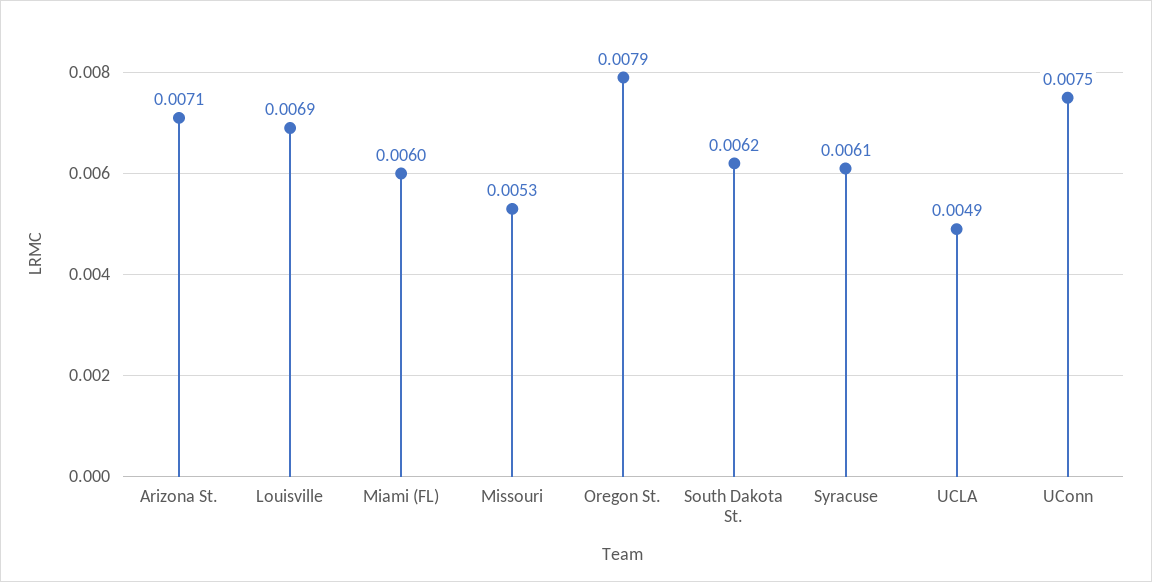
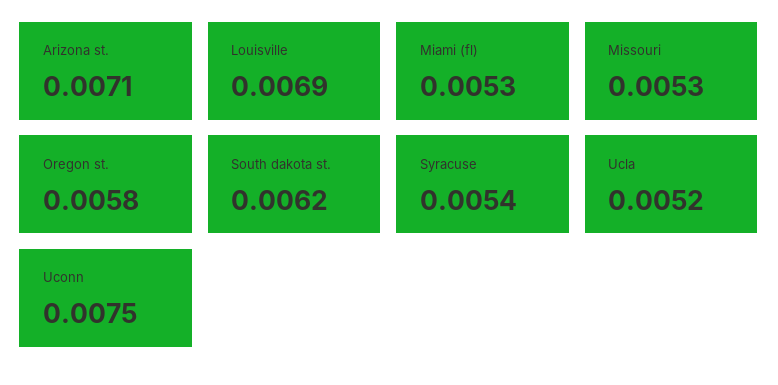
Miami (FL): 0.006 -> 0.0053
Oregon St.: 0.0079 -> 0.0058
Syracuse: 0.0061 -> 0.0054
UCLA: 0.0049 -> 0.0052

